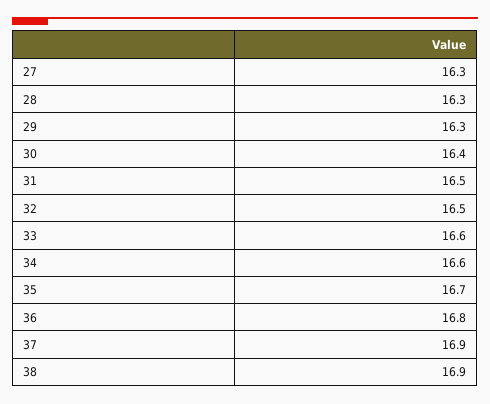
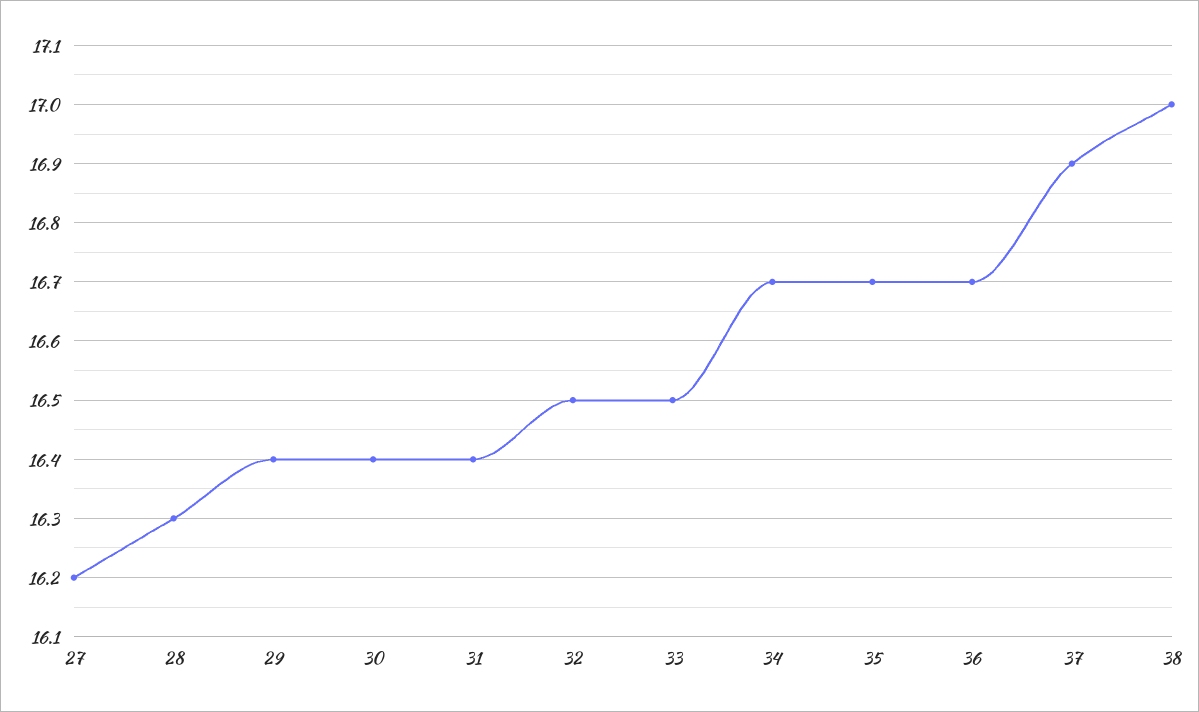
27: 16.3 -> 16.2
29: 16.3 -> 16.4
31: 16.5 -> 16.4
33: 16.6 -> 16.5
34: 16.6 -> 16.7
36: 16.8 -> 16.7
38: 16.9 -> 17

